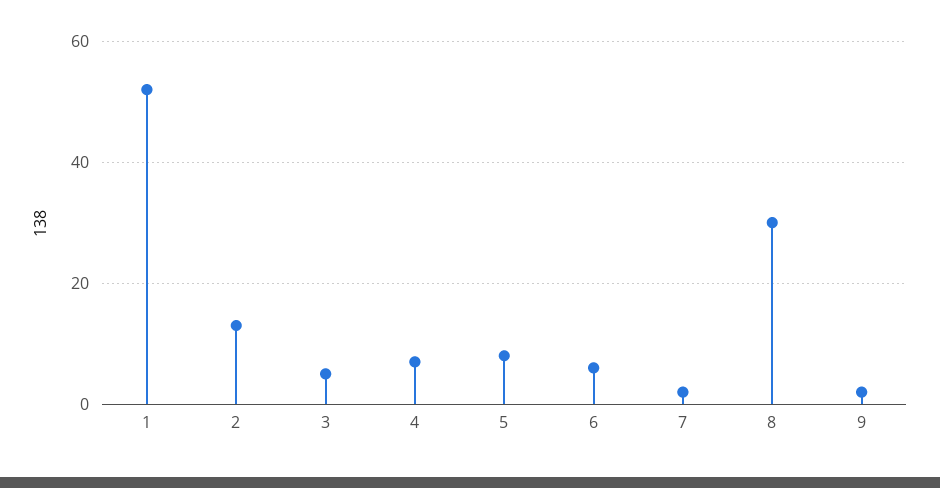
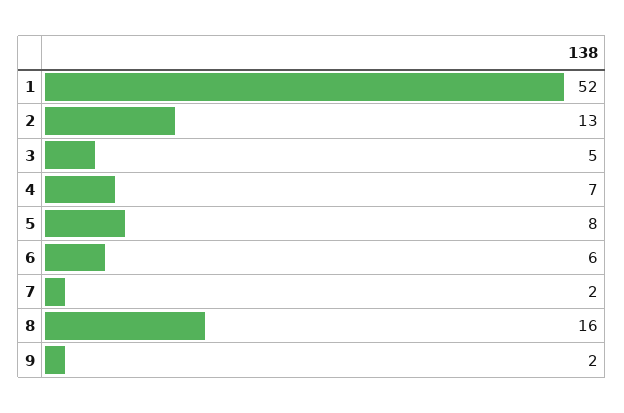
8: 30 -> 16

